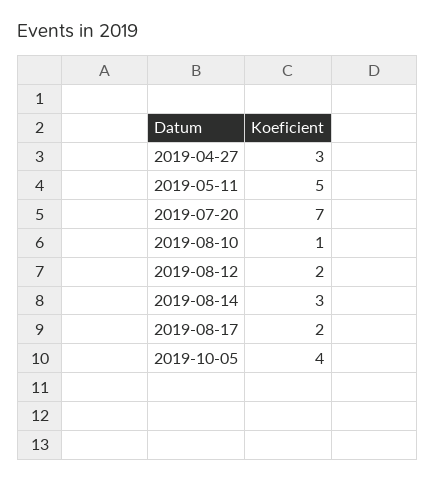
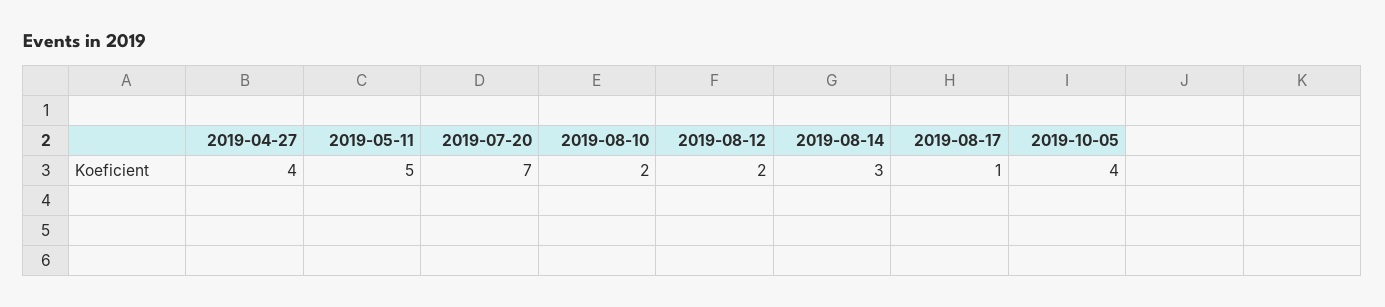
2019-04-27: 3 -> 4
2019-08-10: 1 -> 2
2019-08-17: 2 -> 1

